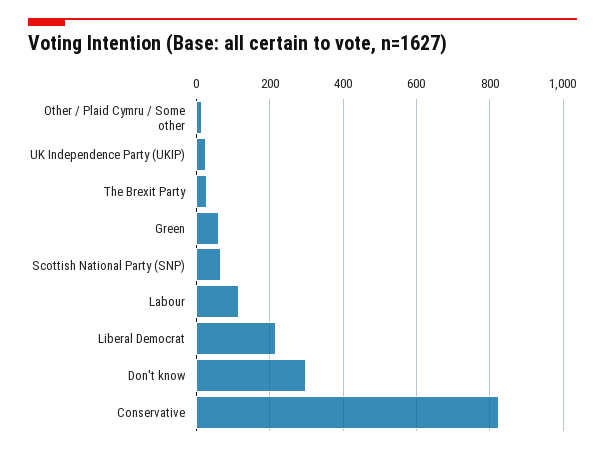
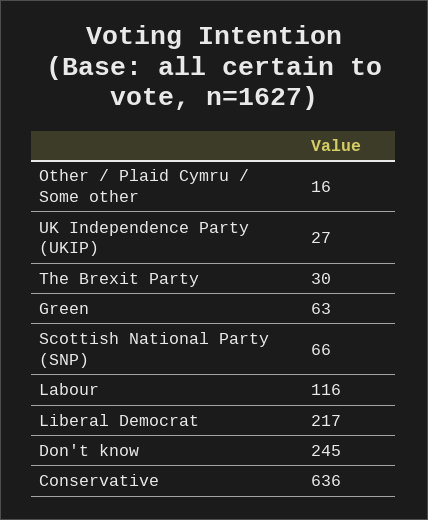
Don't know: 300 -> 245
Conservative: 820 -> 636

